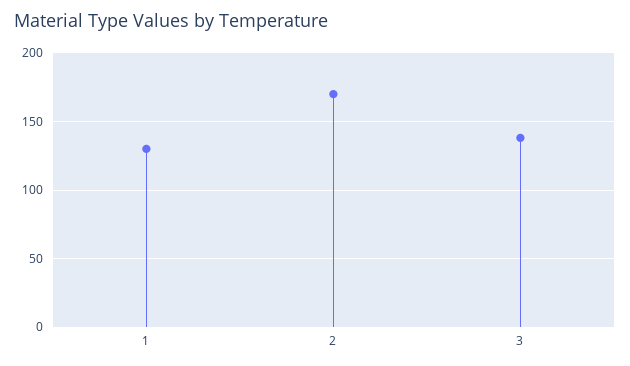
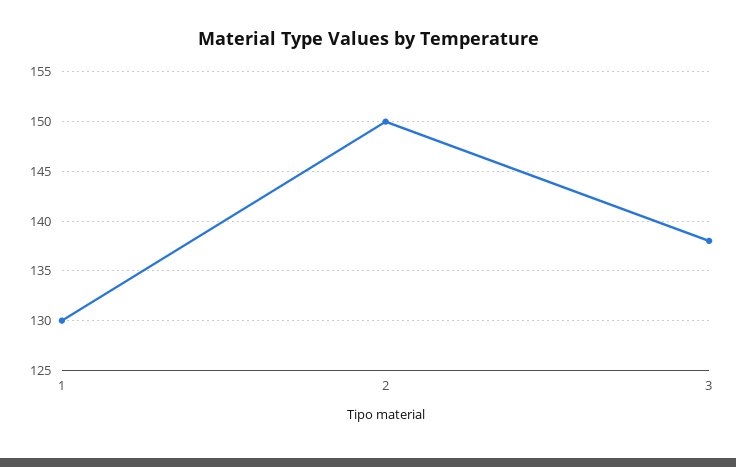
2: 170 -> 150

